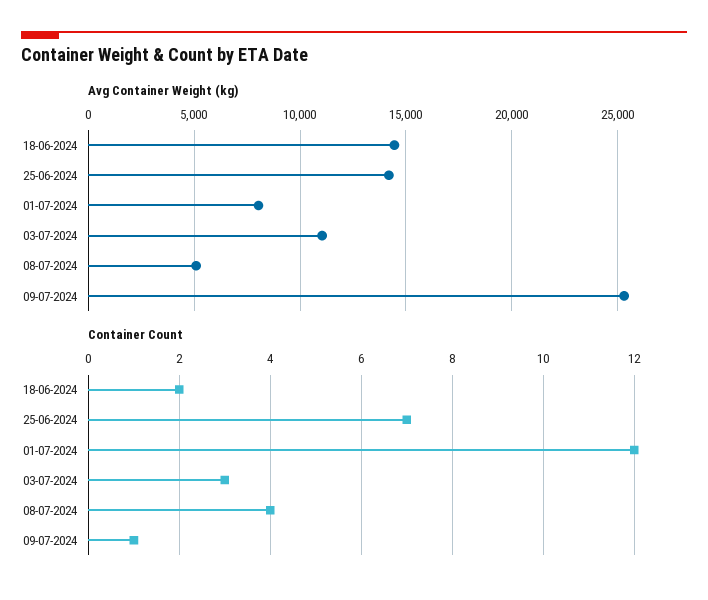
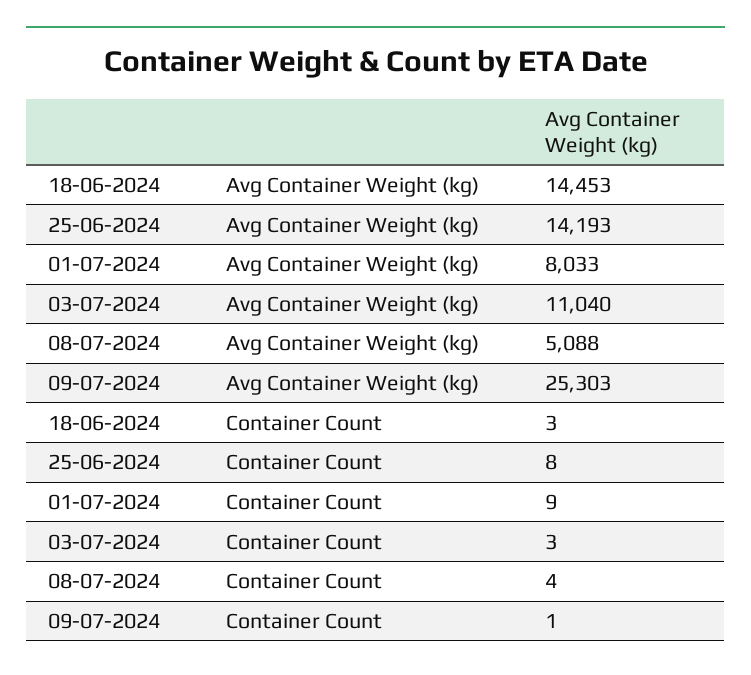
Container Count, 18-06-2024: 2 -> 3
Container Count, 25-06-2024: 7 -> 8
Container Count, 01-07-2024: 12 -> 9

